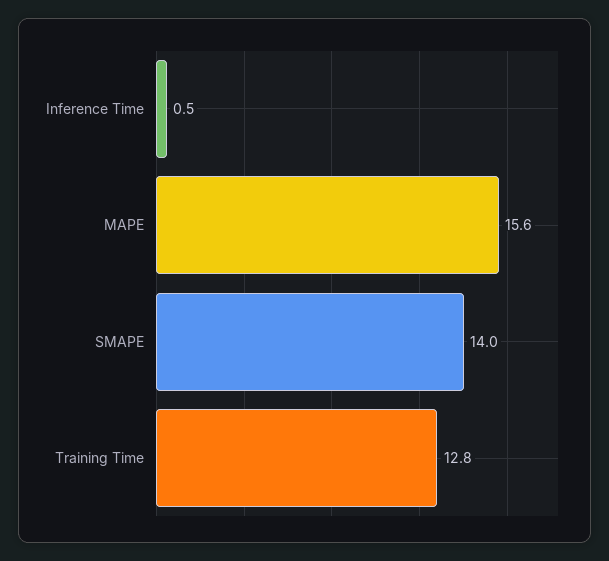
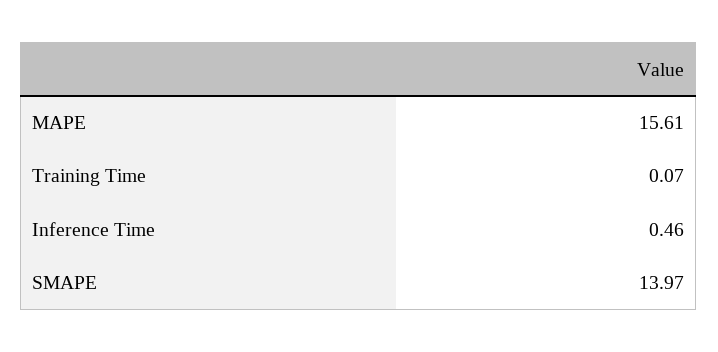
Training Time: 12.8 -> 0.07

